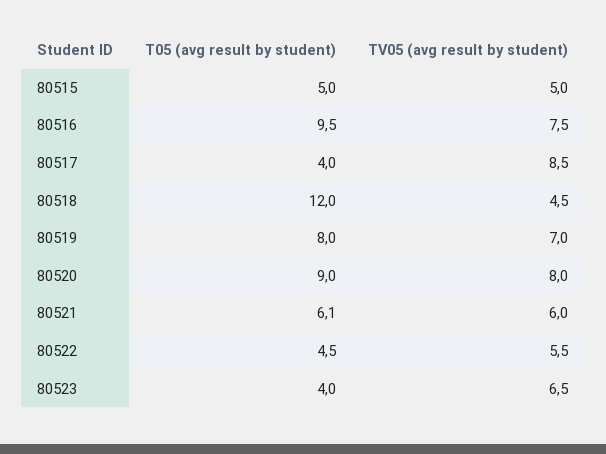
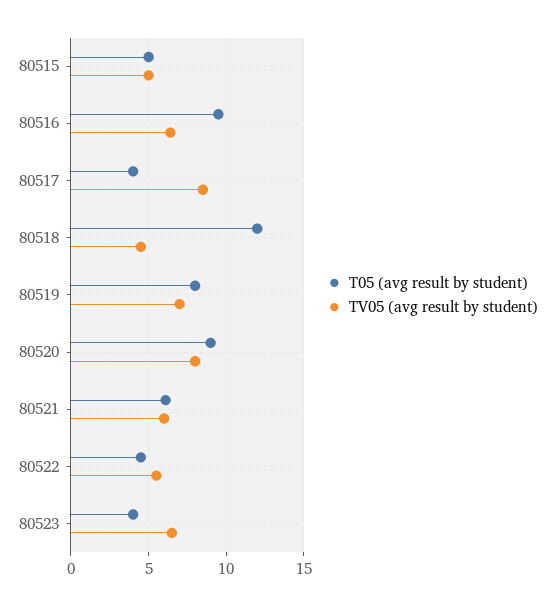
TV05 (avg result by student), 80516: 7.5 -> 6.5

